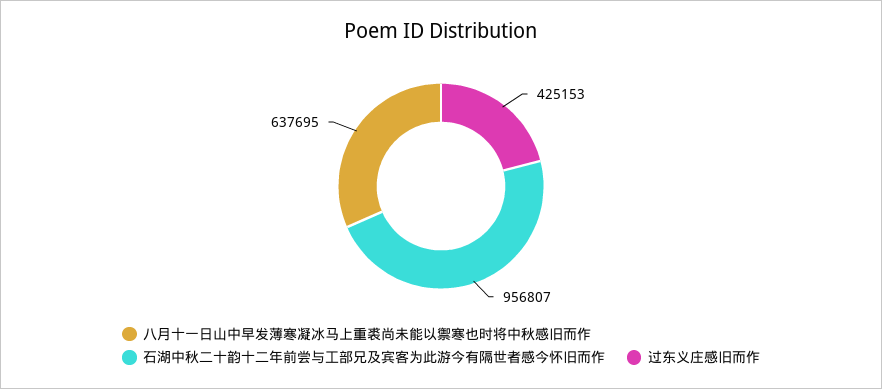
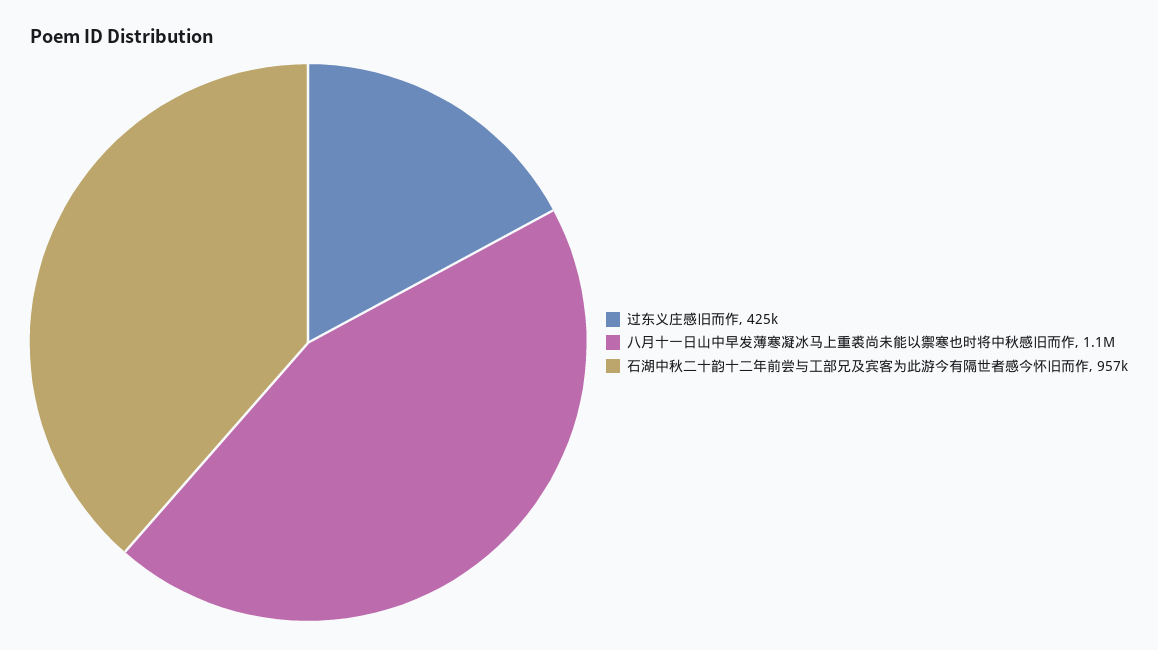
八月十一日山中早发薄寒凝冰马上重裘尚未能以禦寒也时将中秋感旧而作: 637695 -> 1100000

